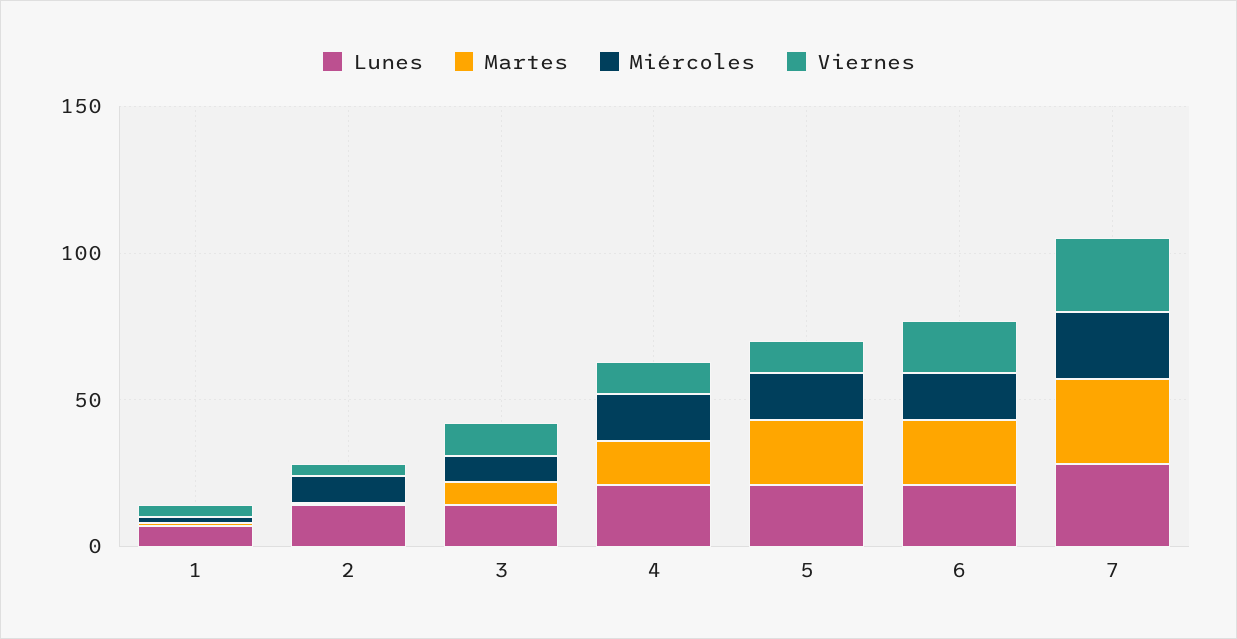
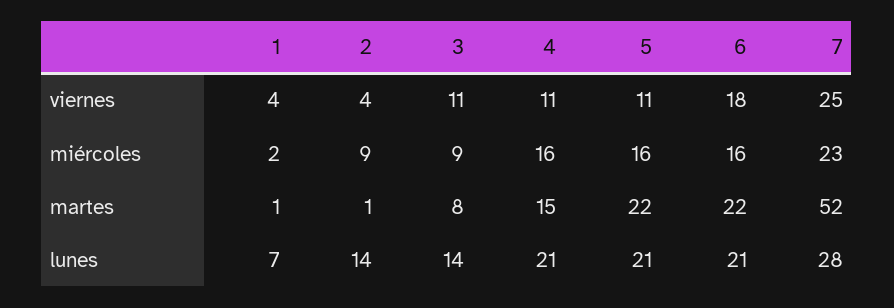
Martes, 7: 30 -> 52

